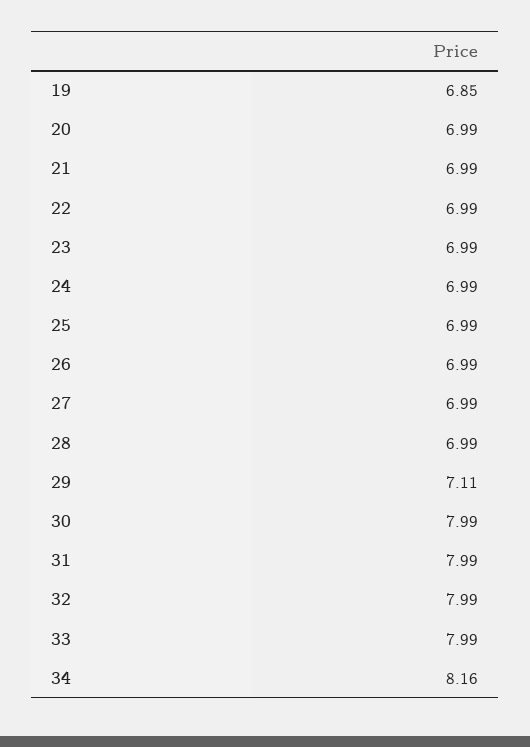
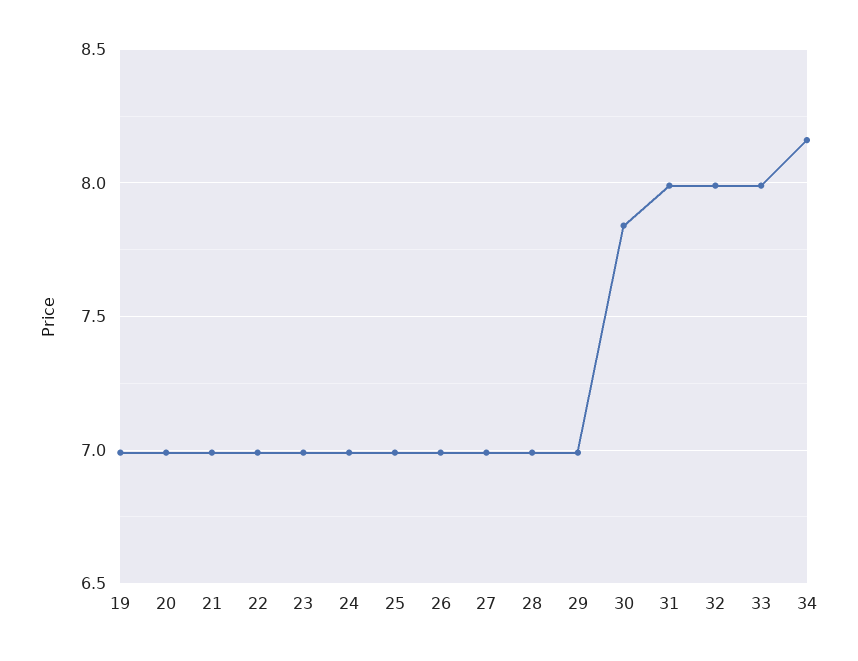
19: 6.85 -> 7
29: 7.11 -> 7
30: 7.99 -> 7.85

